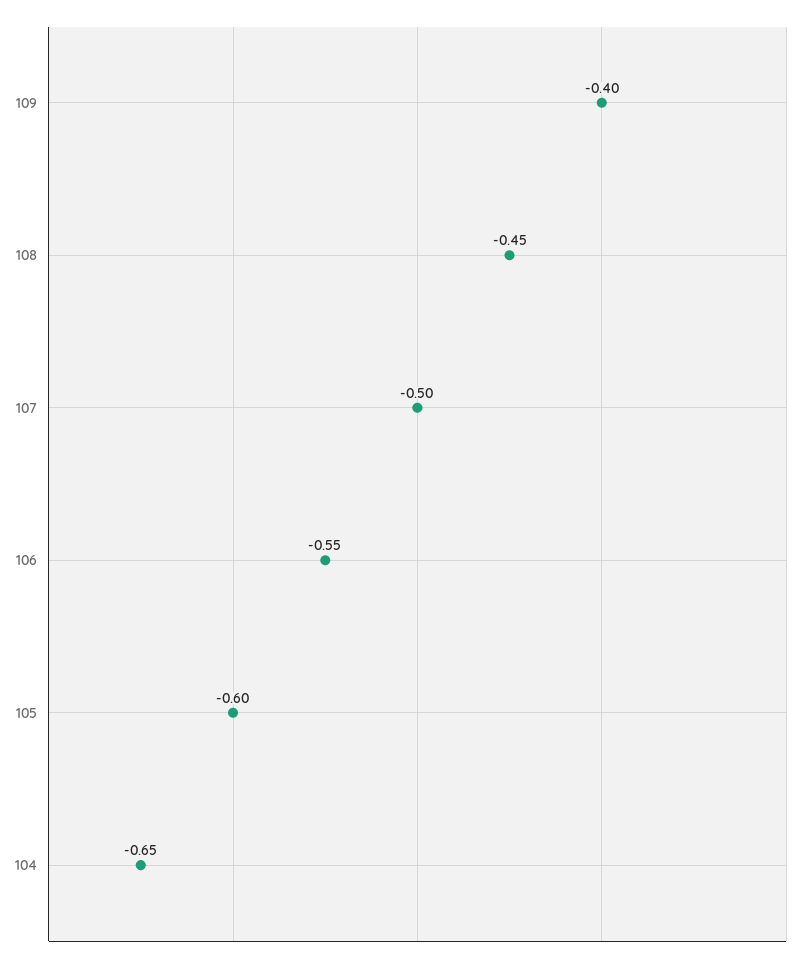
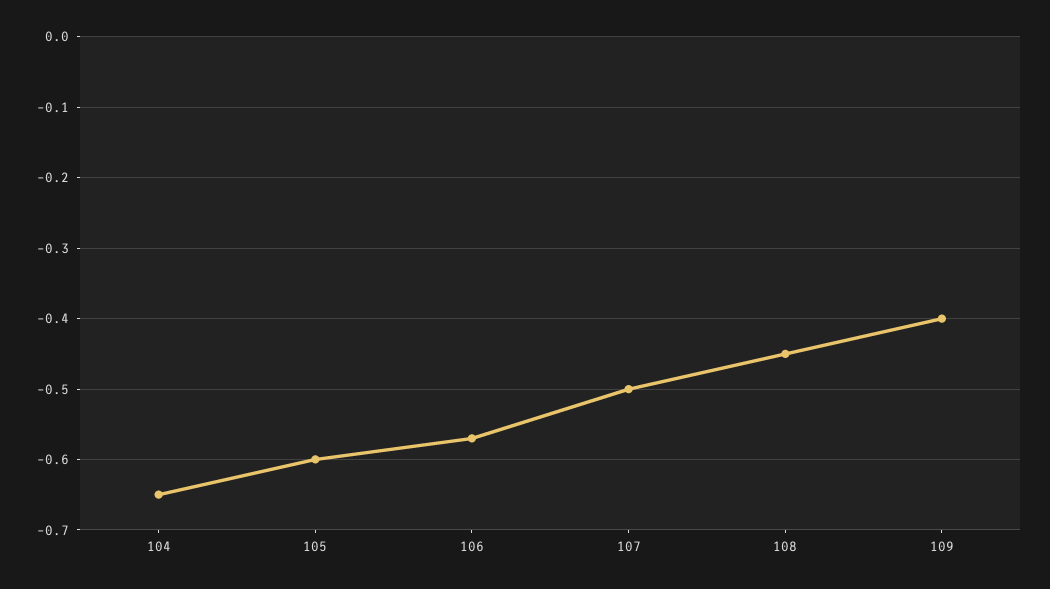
106: -0.55 -> -0.57

